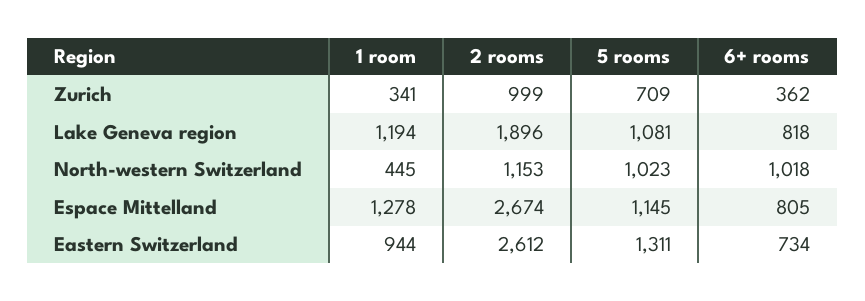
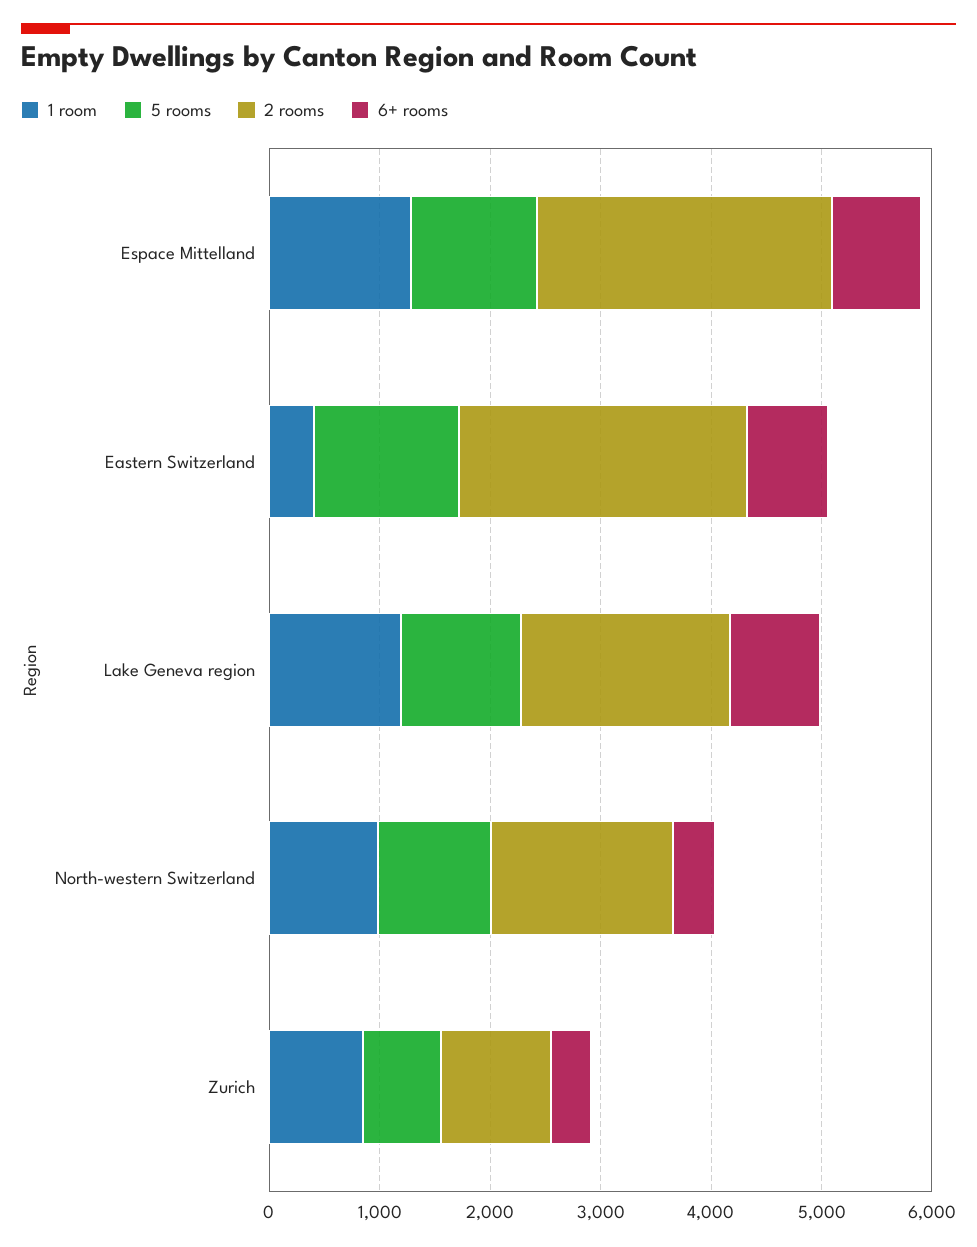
1 room, Zurich: 341 -> 800
1 room, North-western Switzerland: 445 -> 1000
2 rooms, North-western Switzerland: 1153 -> 1600
6+ rooms, North-western Switzerland: 1018 -> 400
1 room, Eastern Switzerland: 944 -> 400

